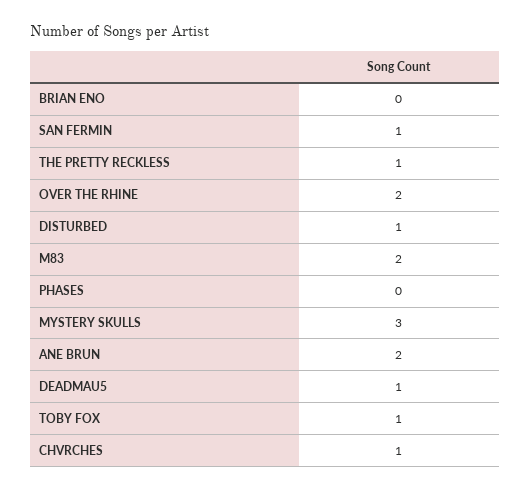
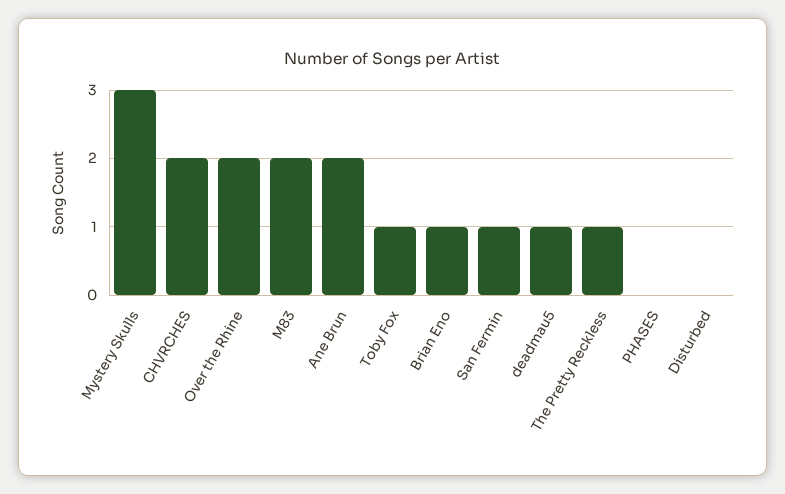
BRIAN ENO: 0 -> 1
DISTURBED: 1 -> 0
CHVRCHES: 1 -> 2

